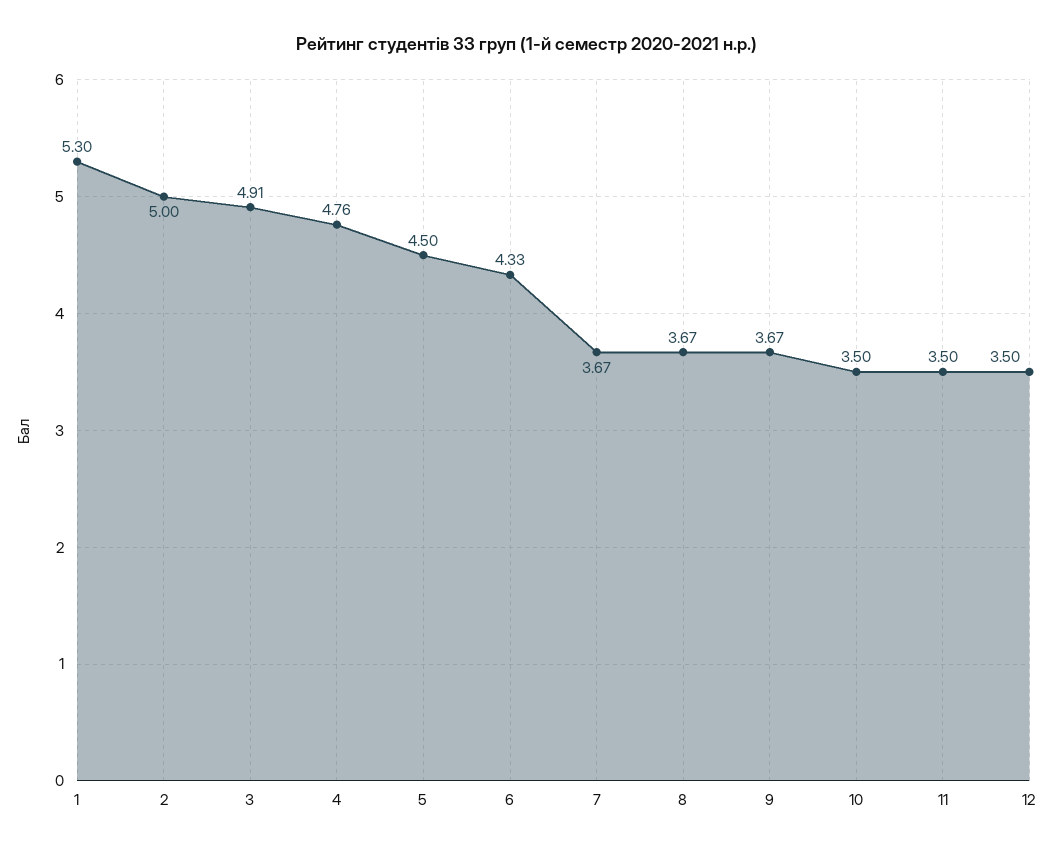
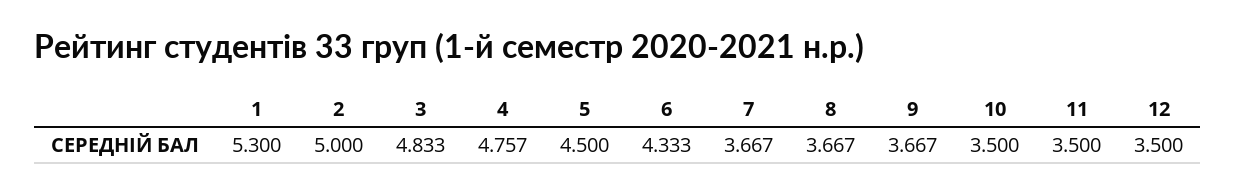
3: 4.91 -> 4.833

